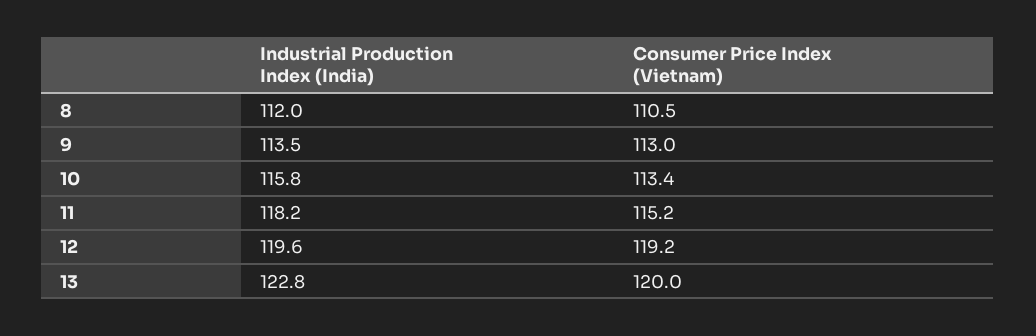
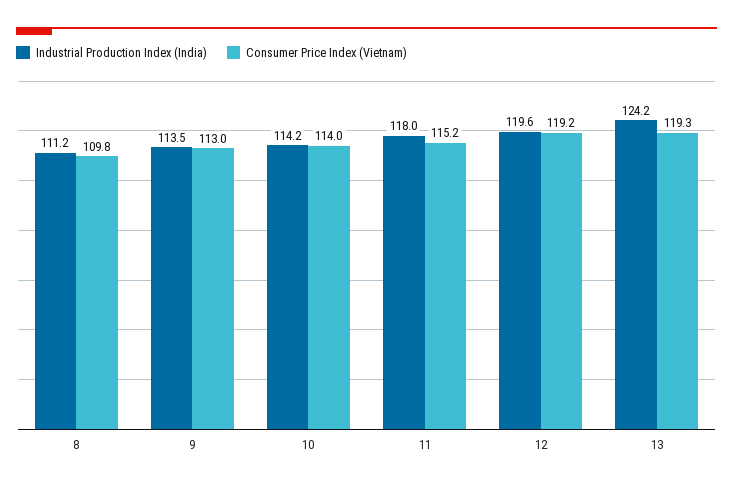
Industrial Production Index (India), 8: 112 -> 111.2
Consumer Price Index (Vietnam), 8: 110.5 -> 109.8
Industrial Production Index (India), 10: 115.8 -> 114.2
Consumer Price Index (Vietnam), 10: 113.4 -> 114
Industrial Production Index (India), 11: 118.2 -> 118
Industrial Production Index (India), 13: 122.8 -> 124.2
Consumer Price Index (Vietnam), 13: 120 -> 119.3

